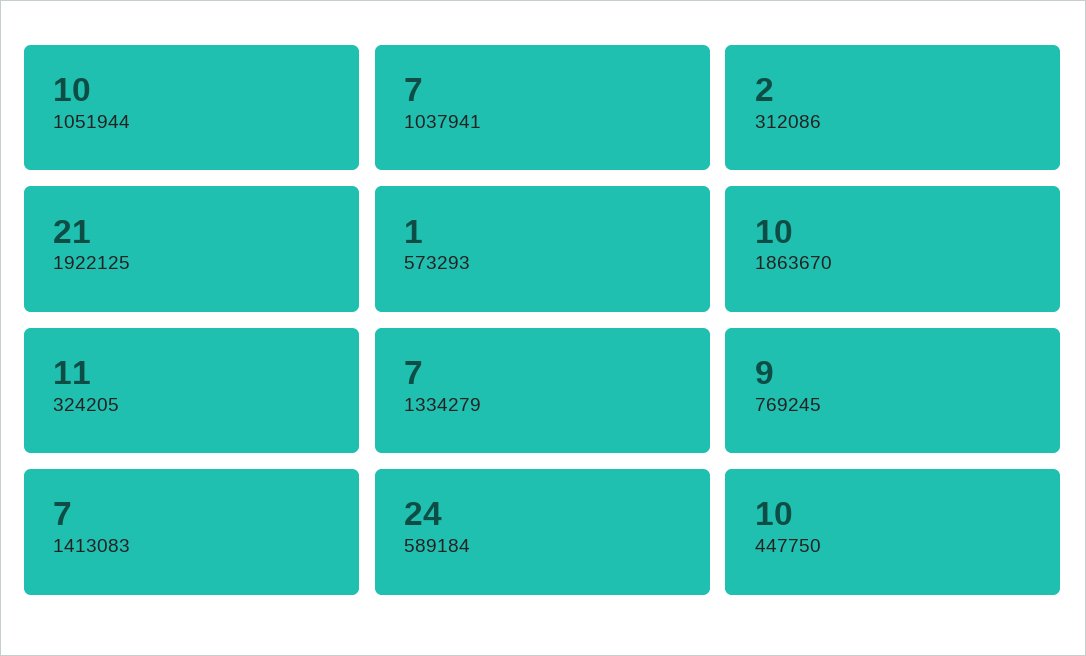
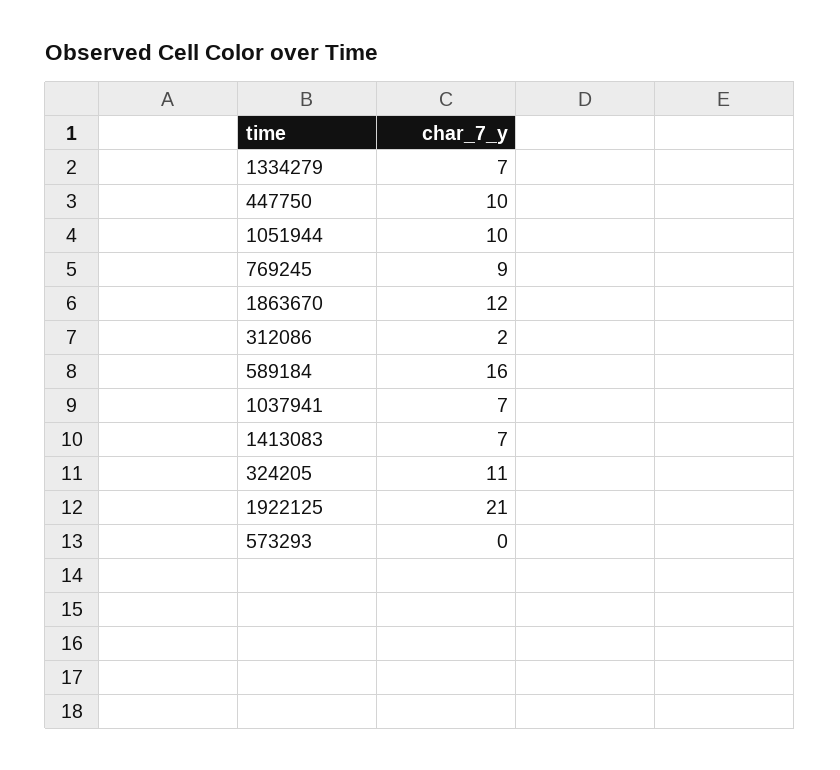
573293: 1 -> 0
1863670: 10 -> 12
589184: 24 -> 16

